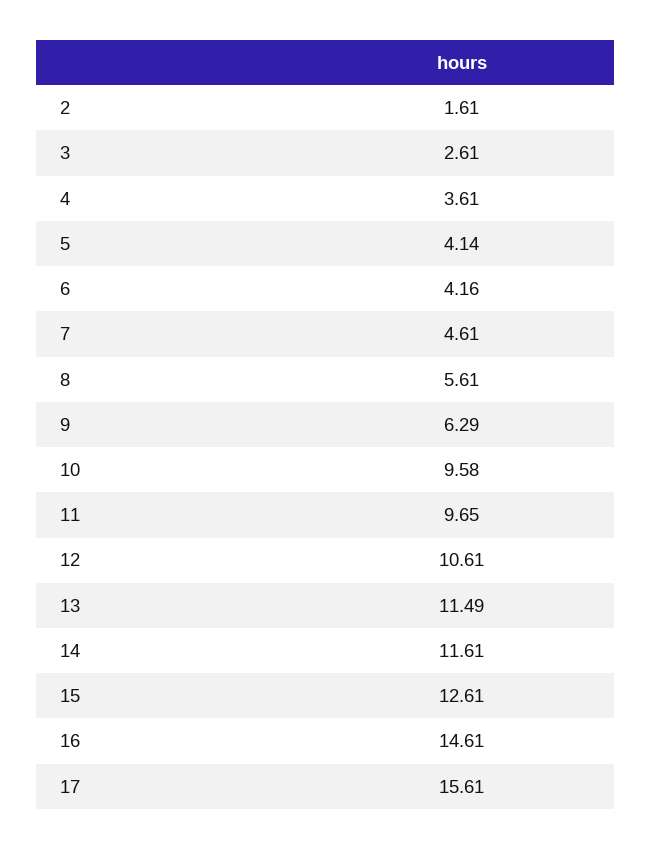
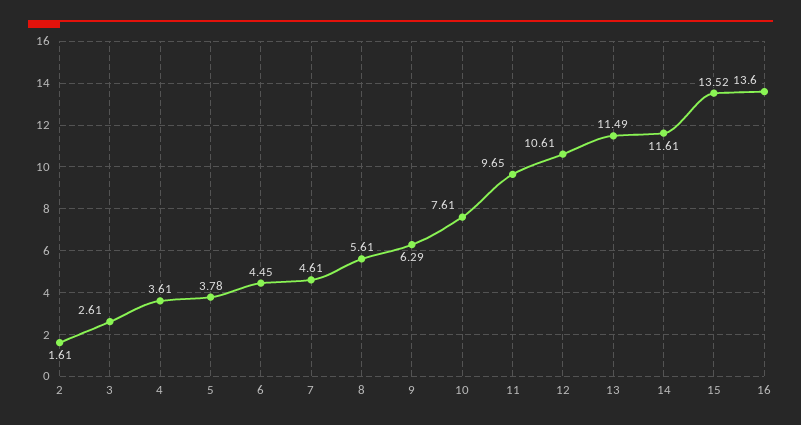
5: 4.14 -> 3.78
6: 4.16 -> 4.45
10: 9.58 -> 7.61
15: 12.61 -> 13.52
16: 14.61 -> 13.6
17: 15.61 -> none

